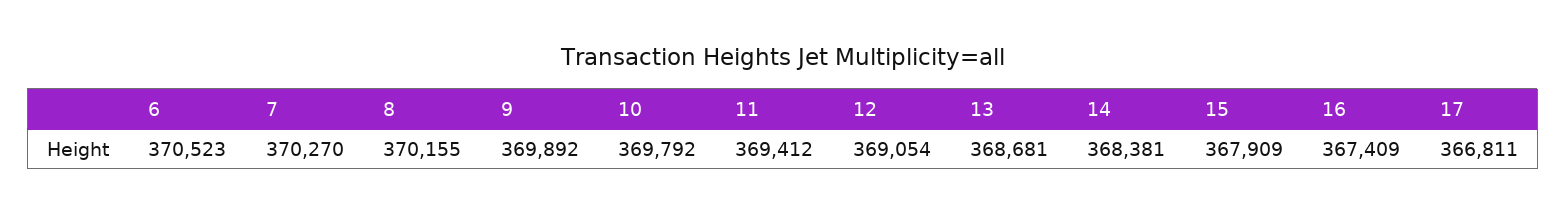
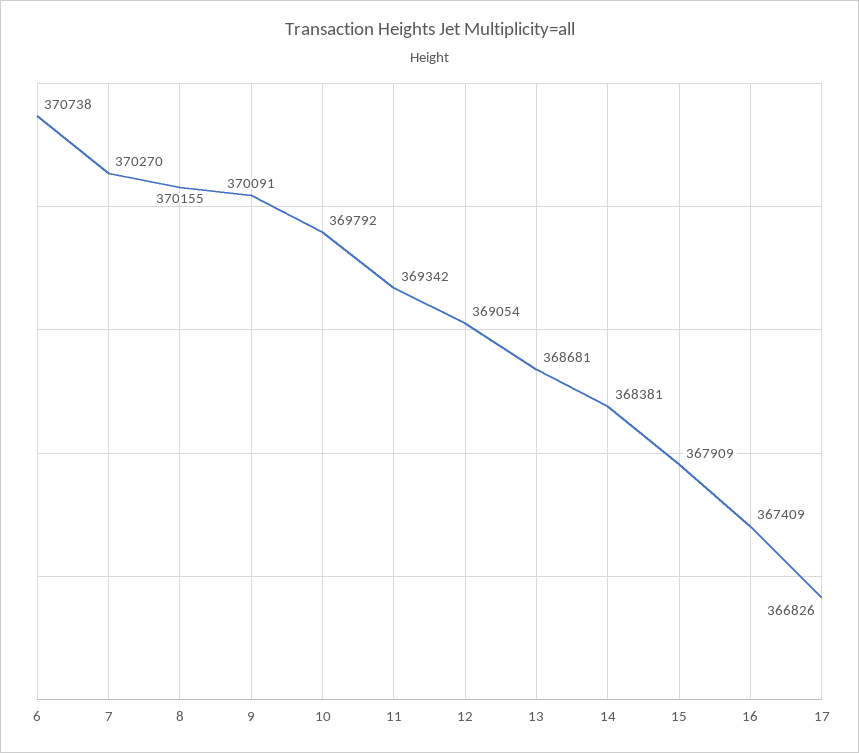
6: 370523 -> 370738
9: 369892 -> 370091
11: 369412 -> 369342
17: 366811 -> 366826

